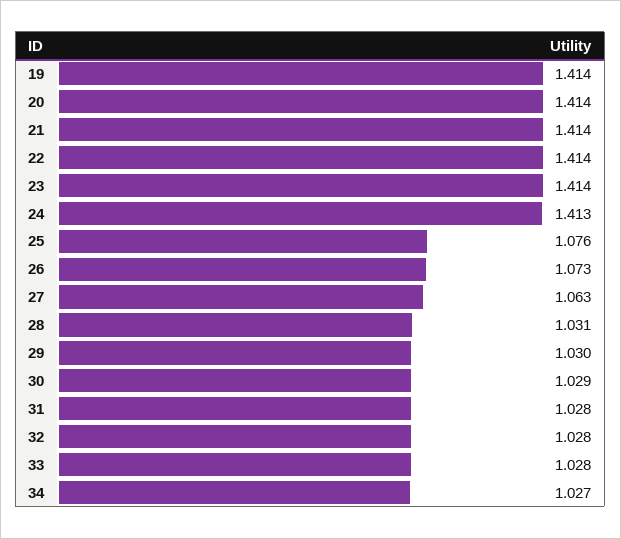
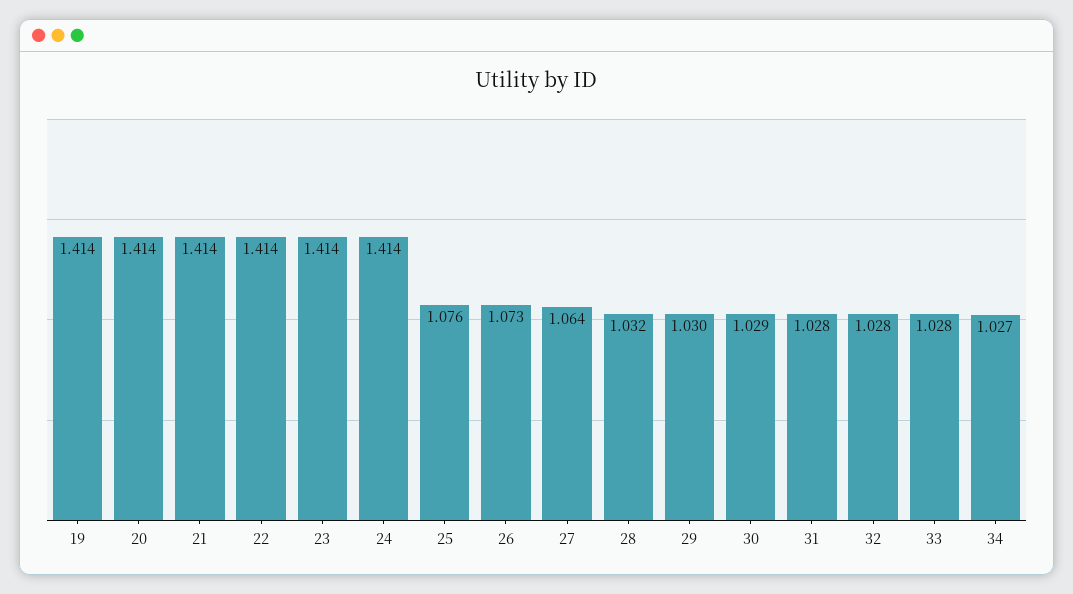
24: 1.413 -> 1.414
27: 1.063 -> 1.064
28: 1.031 -> 1.032

